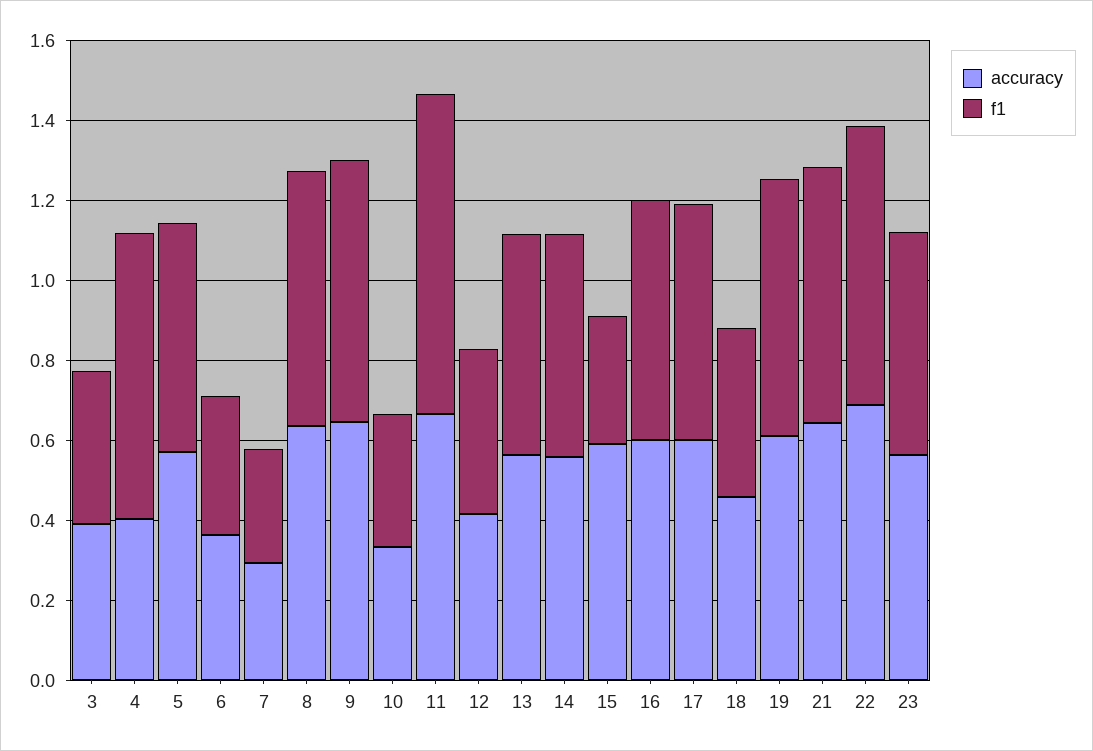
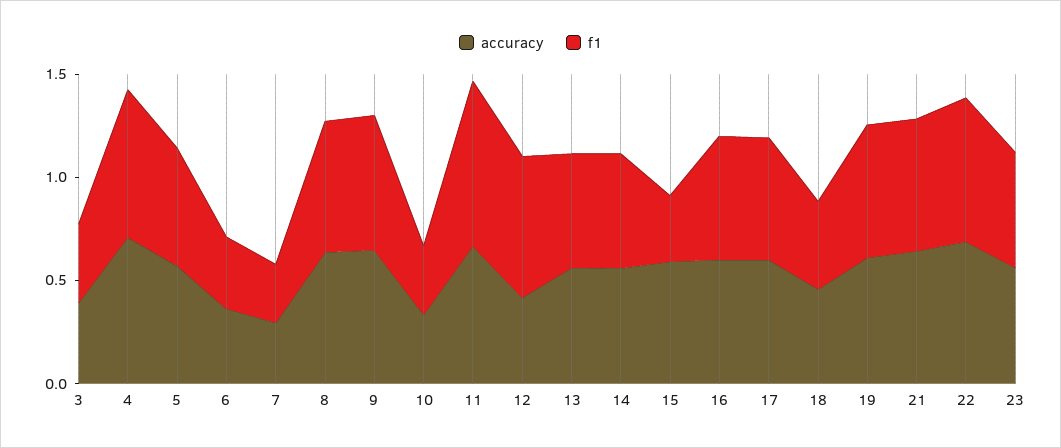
accuracy, 4: 0.4 -> 0.7
f1, 12: 0.4 -> 0.7

